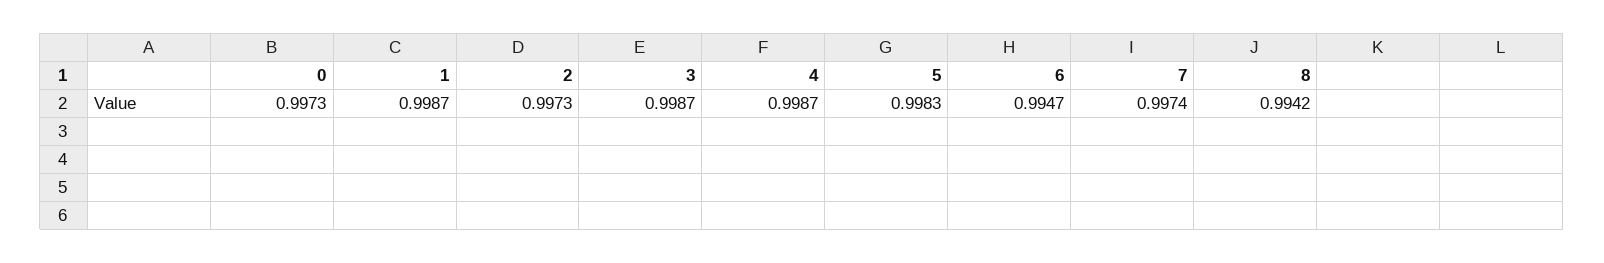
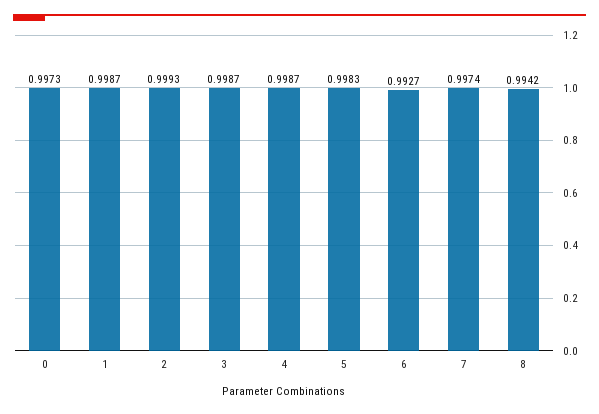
2: 0.9973 -> 0.9993
6: 0.9947 -> 0.9927

